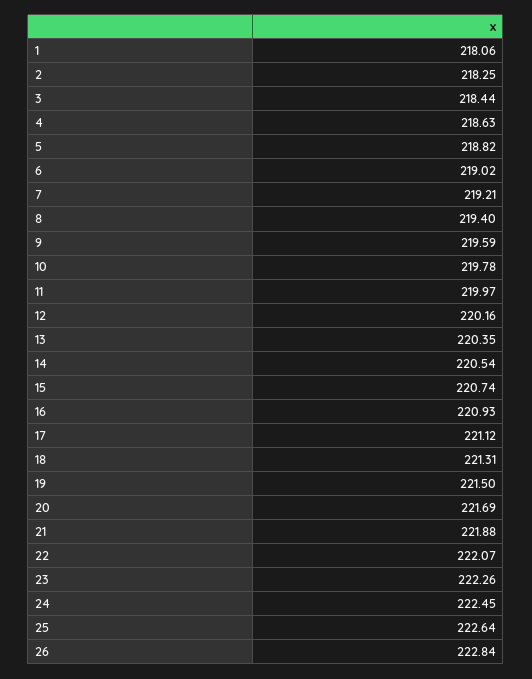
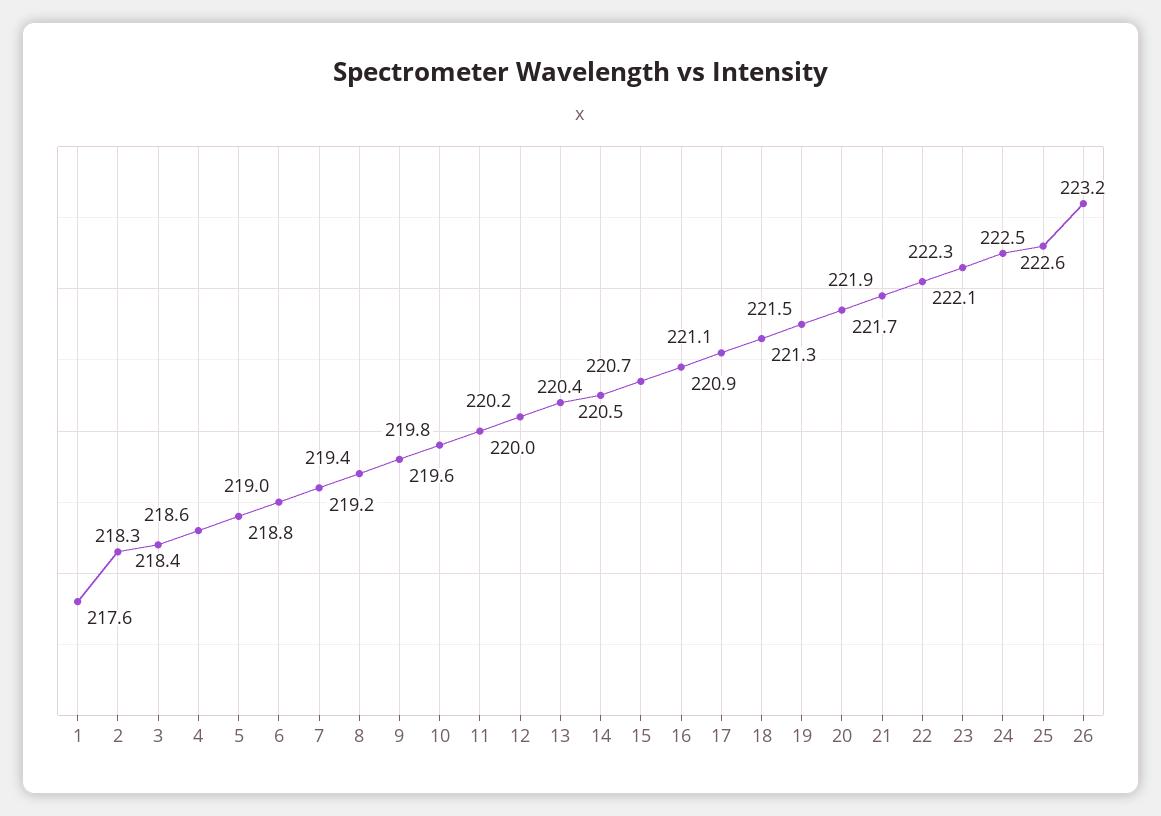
1: 218.06 -> 217.6
26: 222.84 -> 223.2

